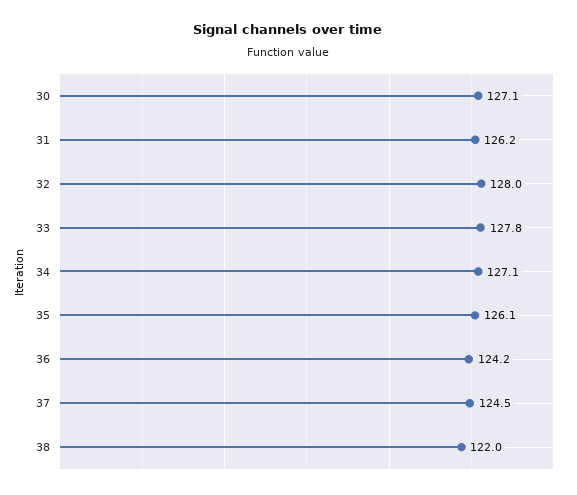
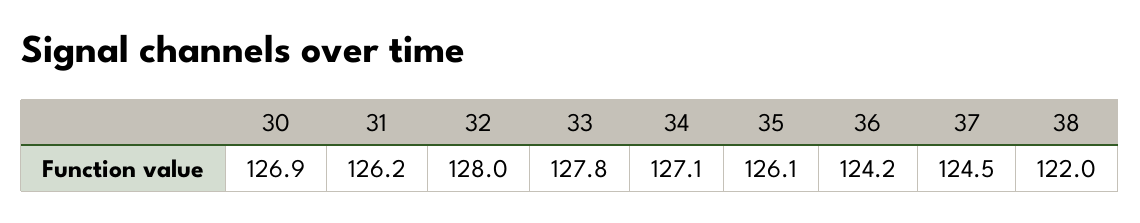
30: 127.1 -> 126.9

